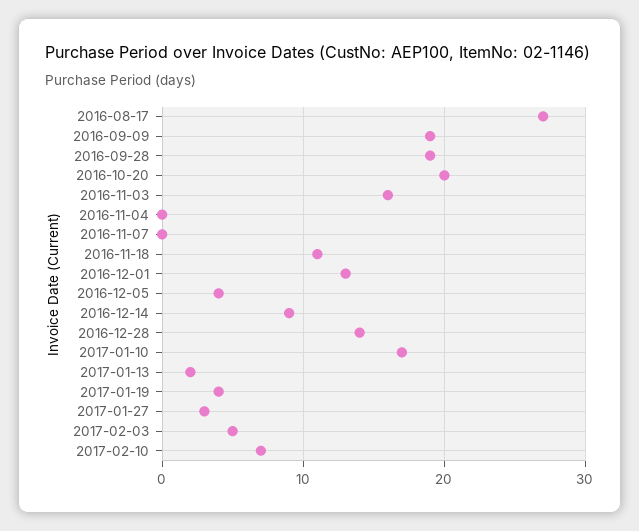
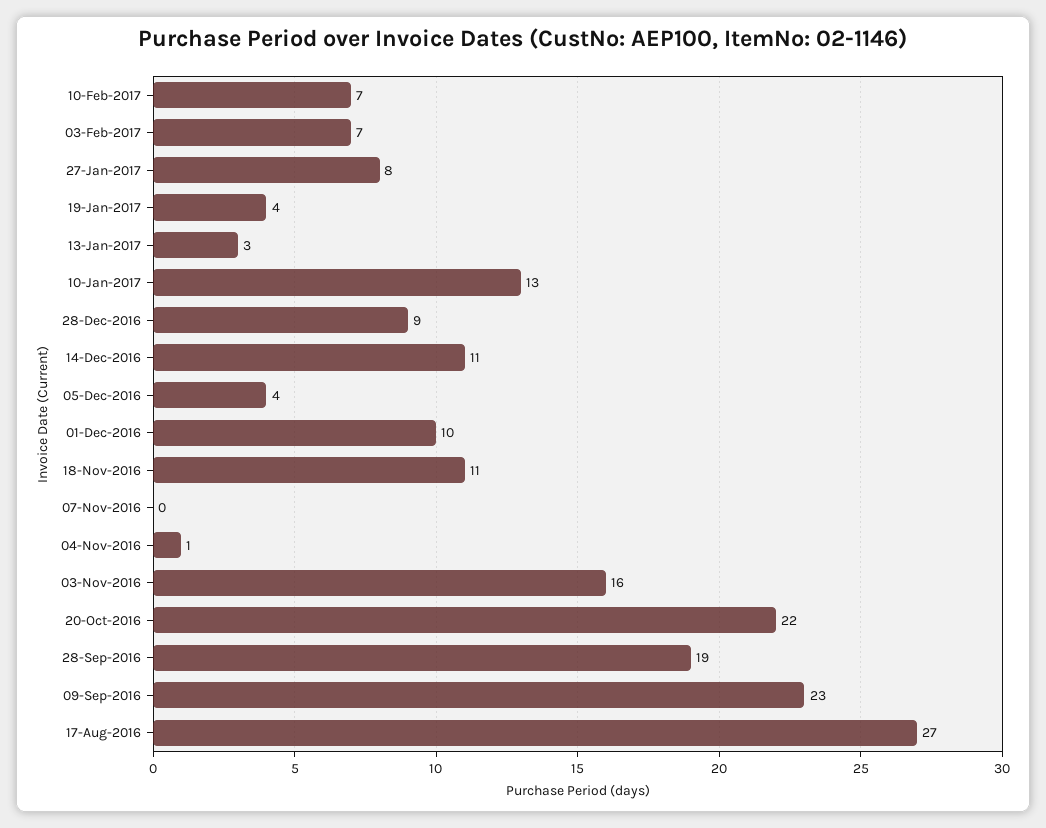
2016-09-09: 19 -> 23
2016-10-20: 20 -> 22
2016-11-04: 0 -> 1
2016-12-01: 13 -> 10
2016-12-14: 9 -> 11
2016-12-28: 14 -> 9
2017-01-10: 17 -> 13
2017-01-13: 2 -> 3
2017-01-27: 3 -> 8
2017-02-03: 5 -> 7

